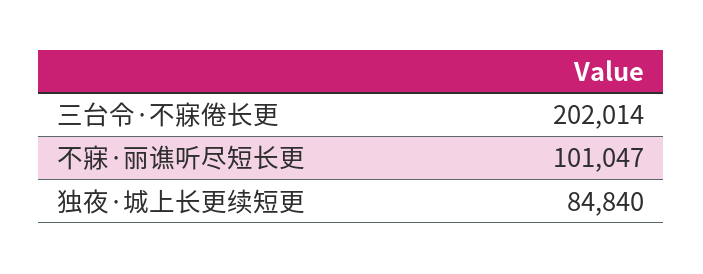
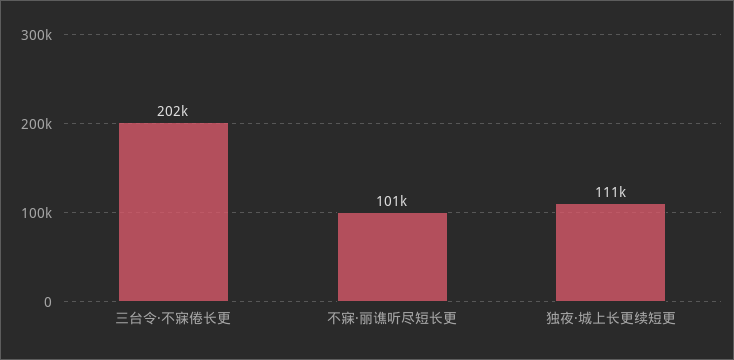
独夜·城上长更续短更: 84840 -> 111000

